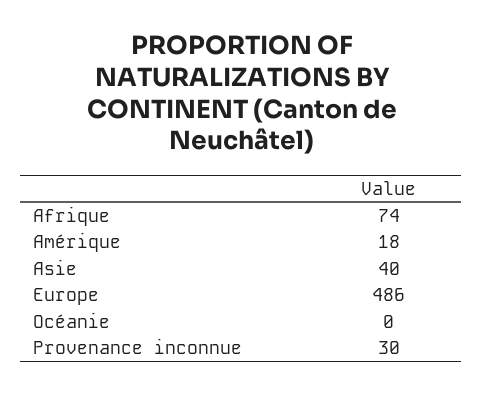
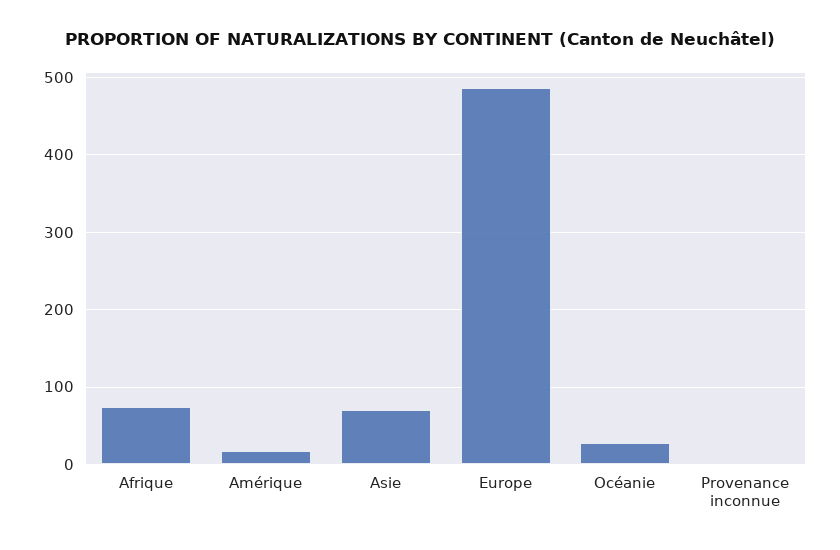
Asie: 40 -> 70
Océanie: 0 -> 30
Provenance inconnue: 30 -> 0

